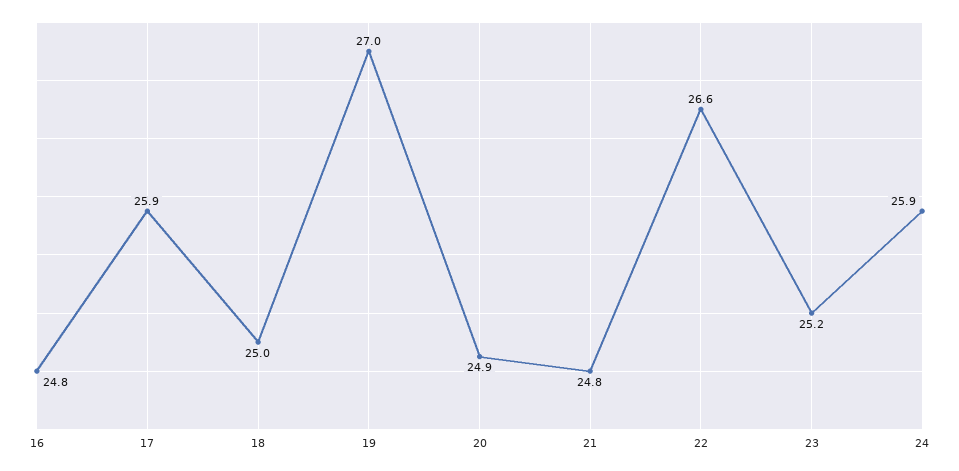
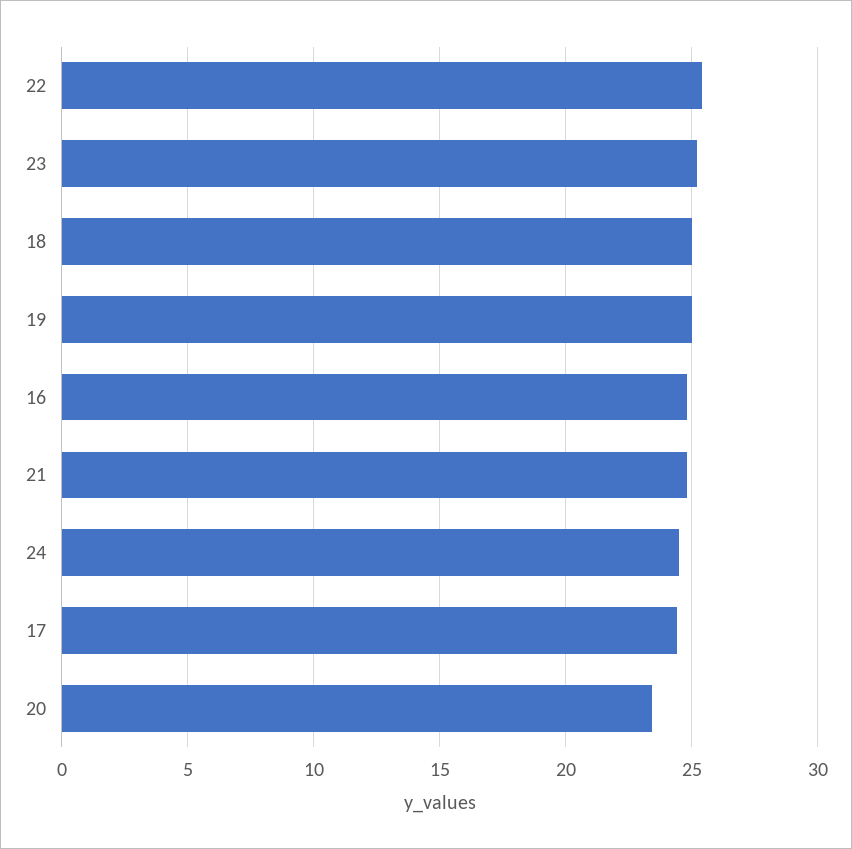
17: 25.9 -> 24.5
19: 27 -> 25
20: 24.9 -> 23.5
22: 26.6 -> 25.5
24: 25.9 -> 24.5

